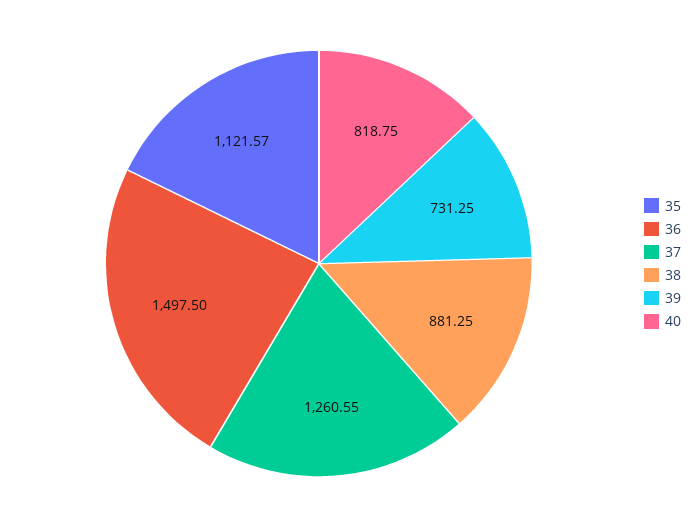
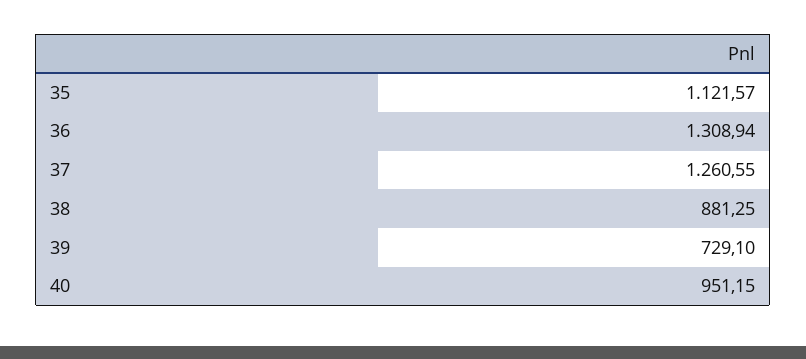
36: 1497.5 -> 1308.94
39: 731.25 -> 729.1
40: 818.75 -> 951.15

